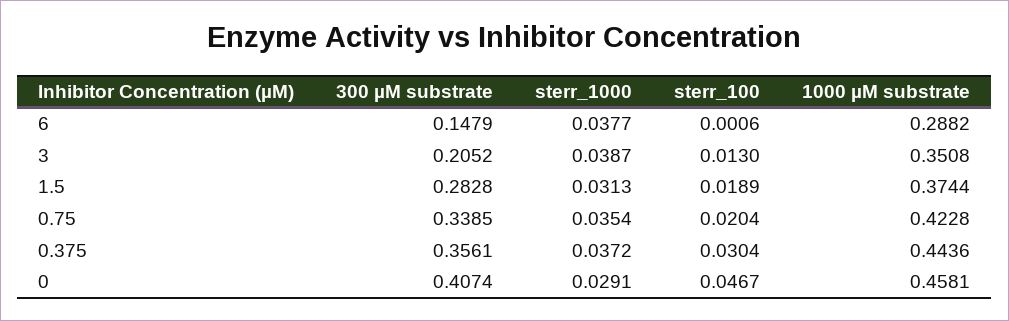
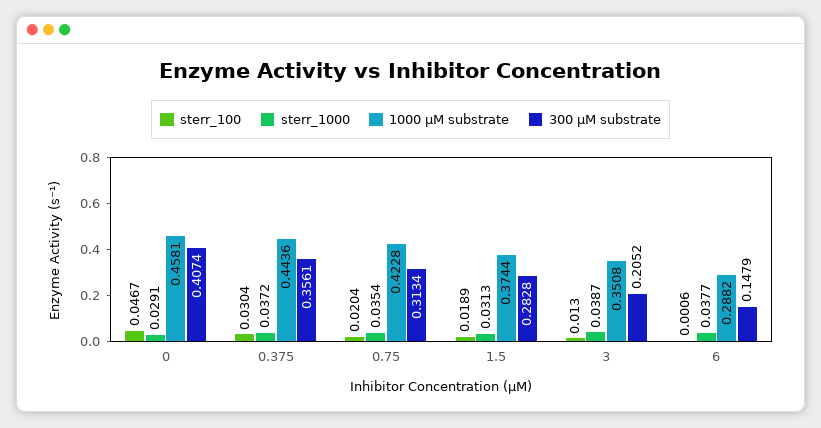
300 µM substrate, 0.75: 0.3385 -> 0.3134

